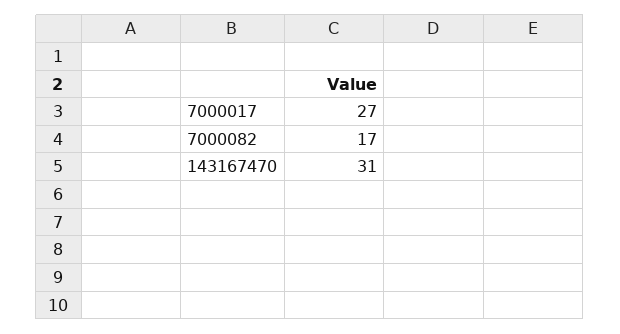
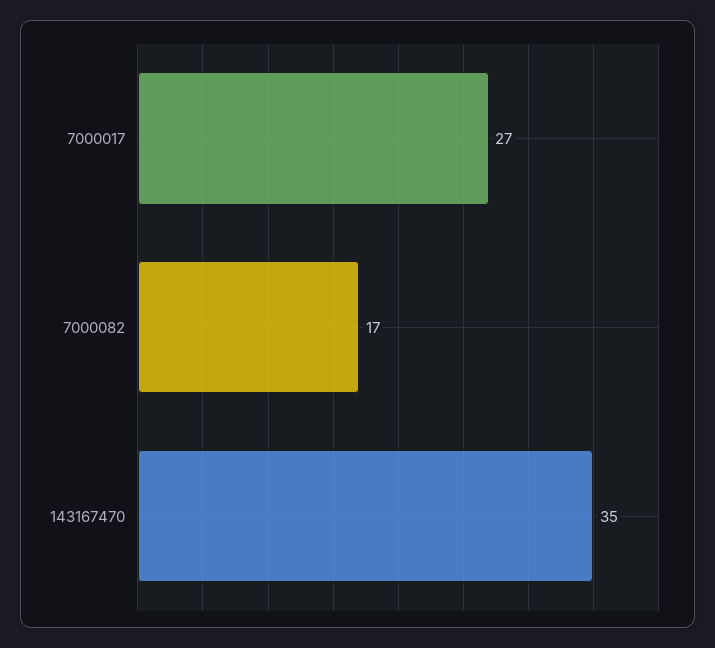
143167470: 31 -> 35

